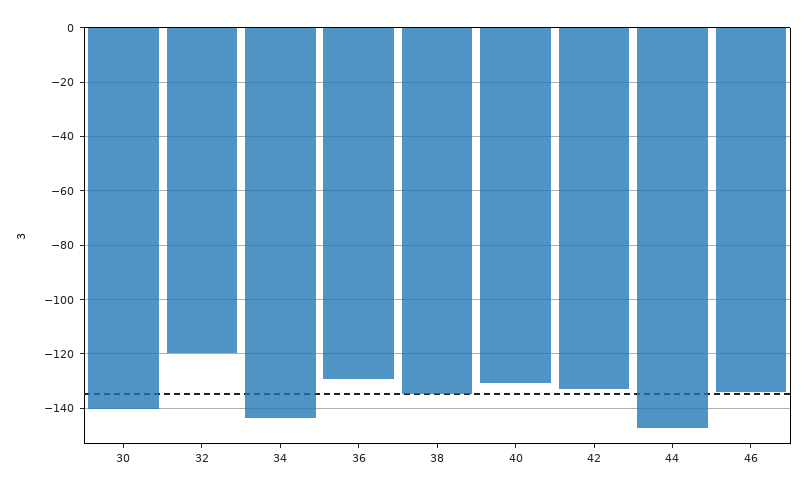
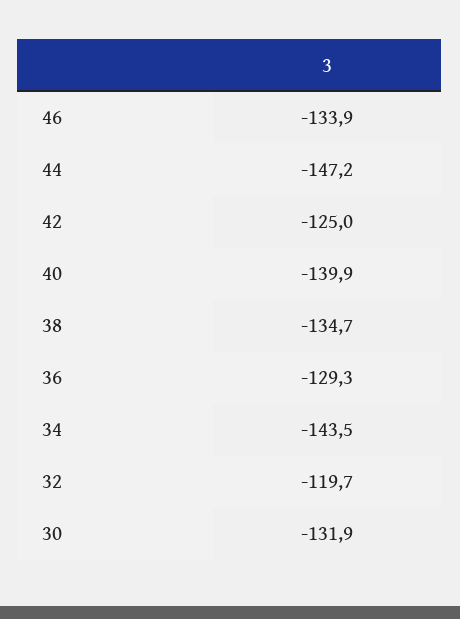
30: -140 -> -131.9
40: -130 -> -139.9
42: -132.5 -> -125

